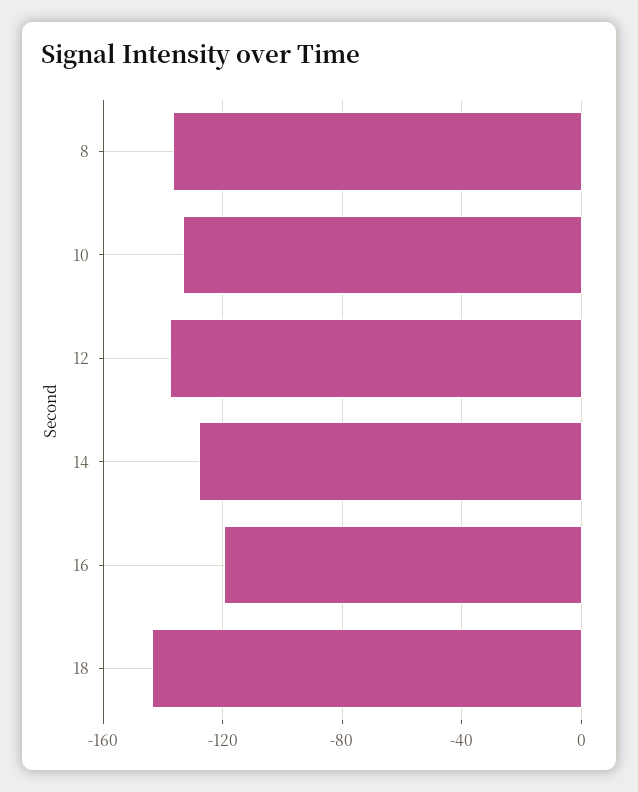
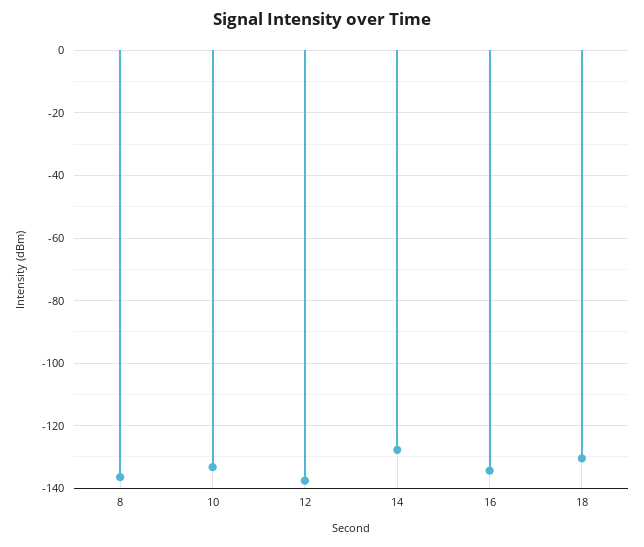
16: -120 -> -134
18: -145 -> -130

